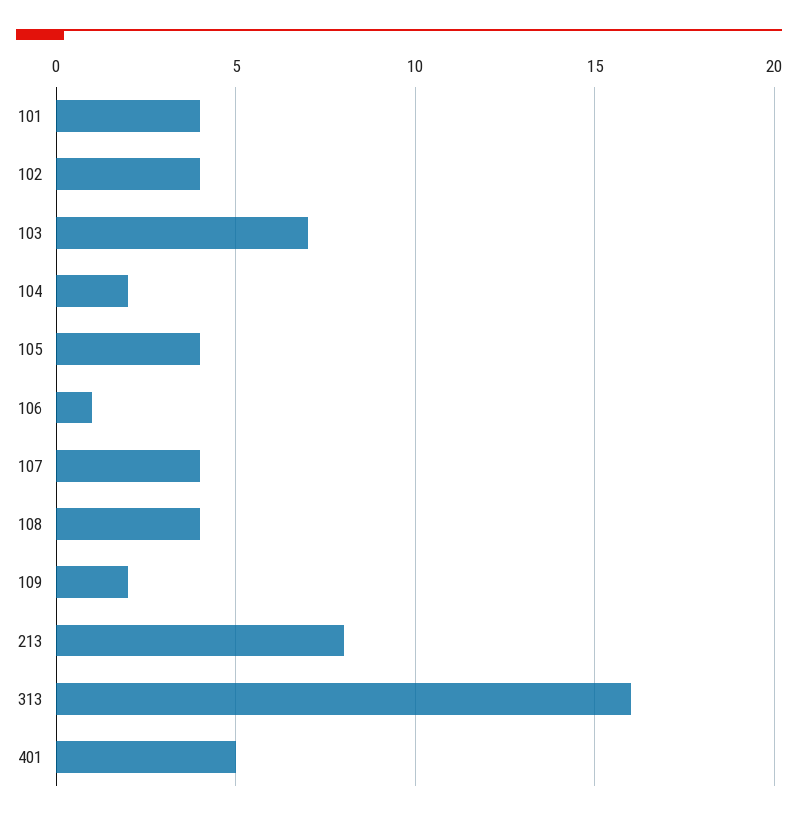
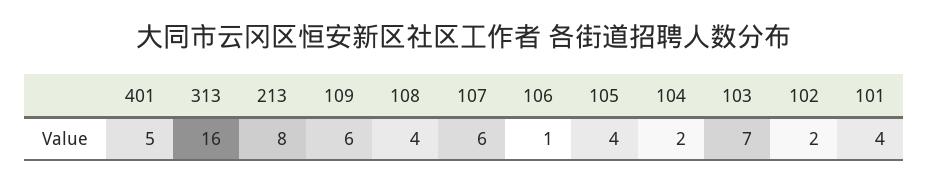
102: 4 -> 2
107: 4 -> 6
109: 2 -> 6

